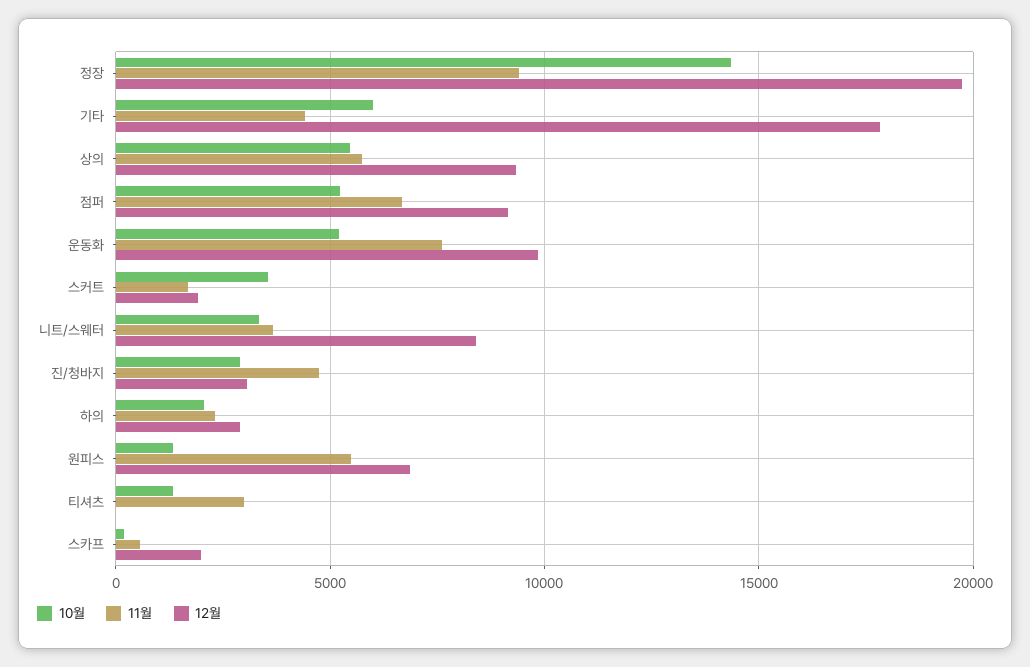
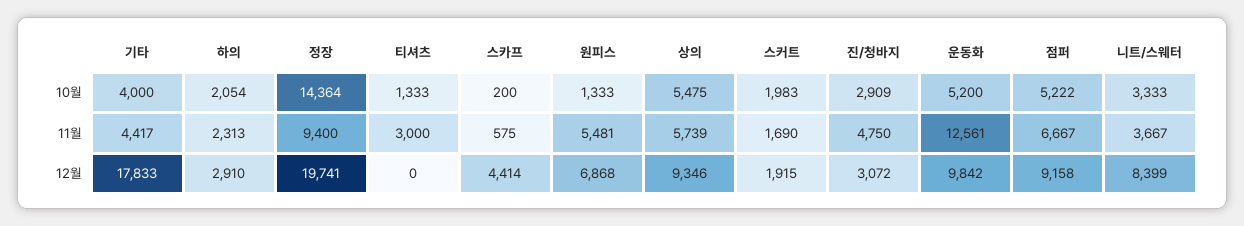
10월, 기타: 6000 -> 4000
11월, 운동화: 7500 -> 12561
10월, 스커트: 3500 -> 1983
12월, 스카프: 2000 -> 4414

